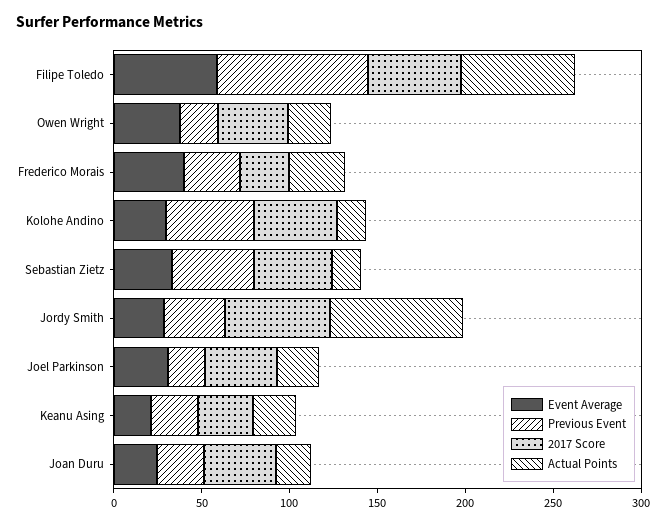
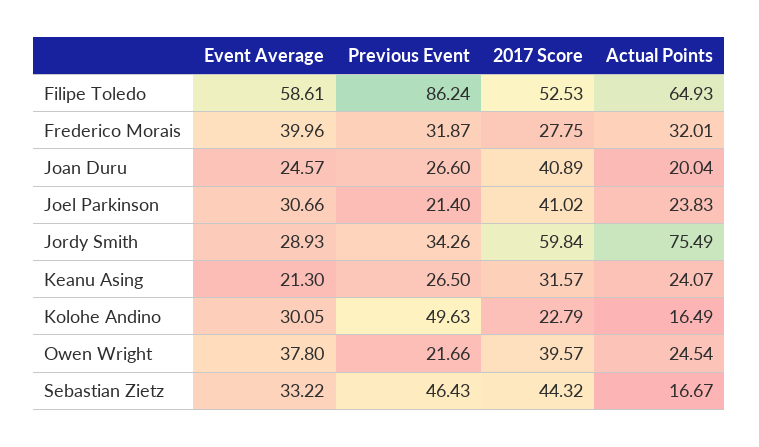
2017 Score, Kolohe Andino: 50 -> 22.79

